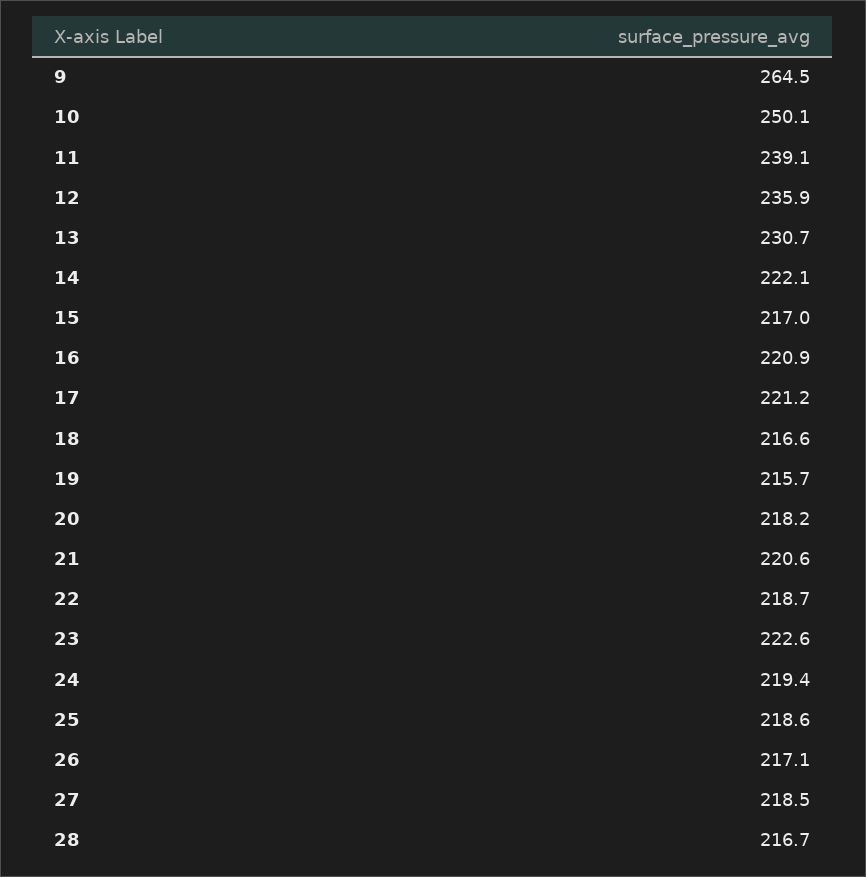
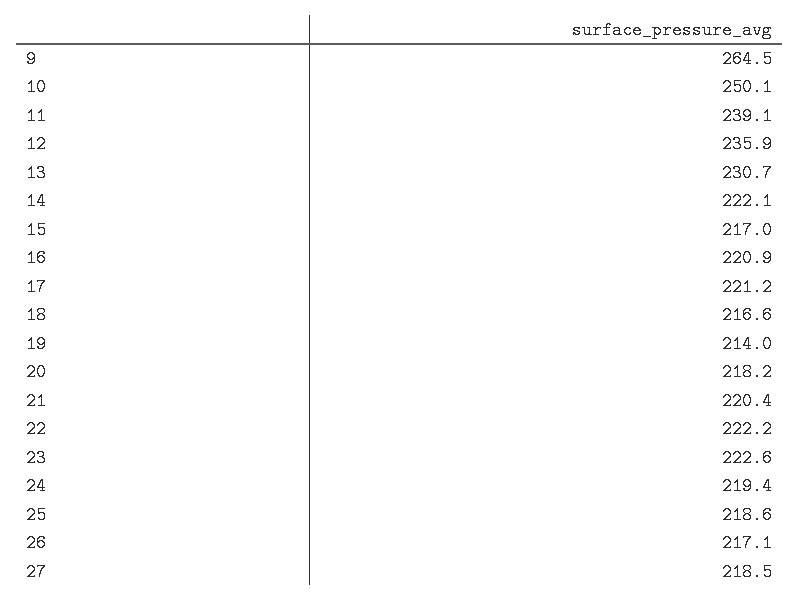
19: 215.7 -> 214
21: 220.6 -> 220.4
22: 218.7 -> 222.2
28: 216.7 -> none

